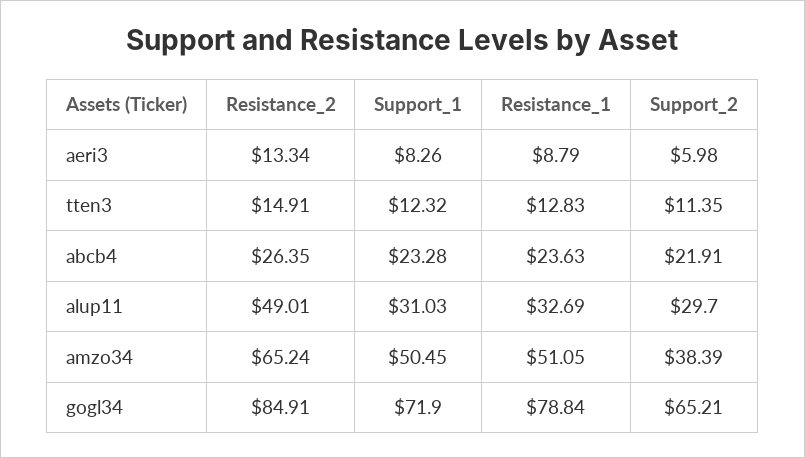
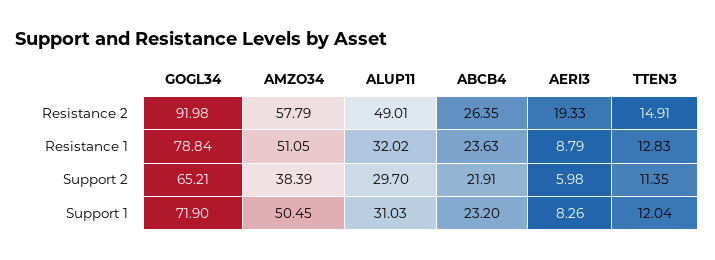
Resistance_2, aeri3: 13.34 -> 19.33
Support_1, tten3: 12.32 -> 12.04
Support_1, abcb4: 23.28 -> 23.2
Resistance_1, alup11: 32.69 -> 32.02
Resistance_2, amzo34: 65.24 -> 57.79
Resistance_2, gogl34: 84.91 -> 91.98

